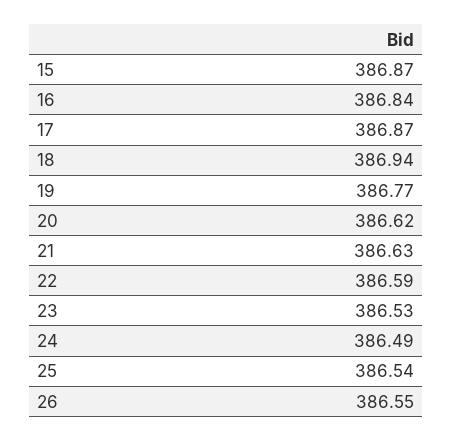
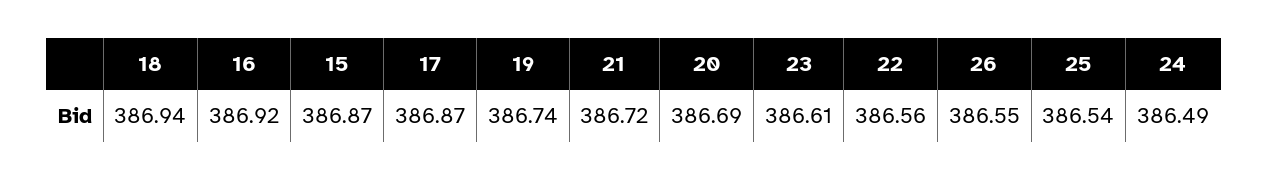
16: 386.84 -> 386.92
19: 386.77 -> 386.74
20: 386.62 -> 386.69
21: 386.63 -> 386.72
22: 386.59 -> 386.56
23: 386.53 -> 386.61

